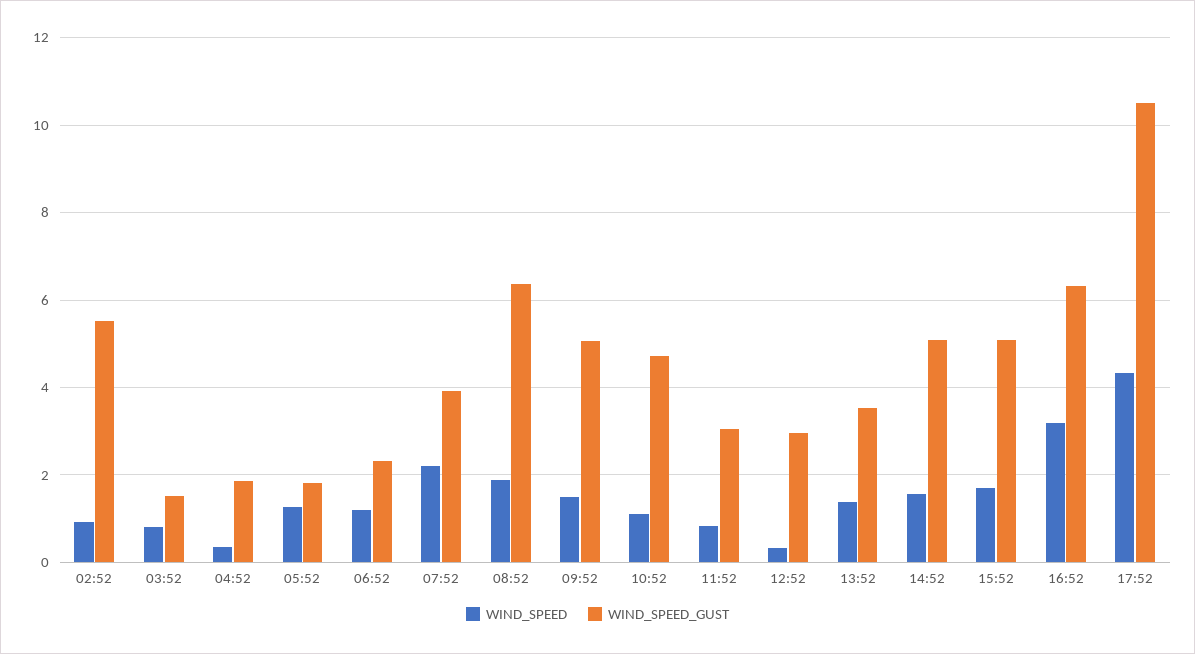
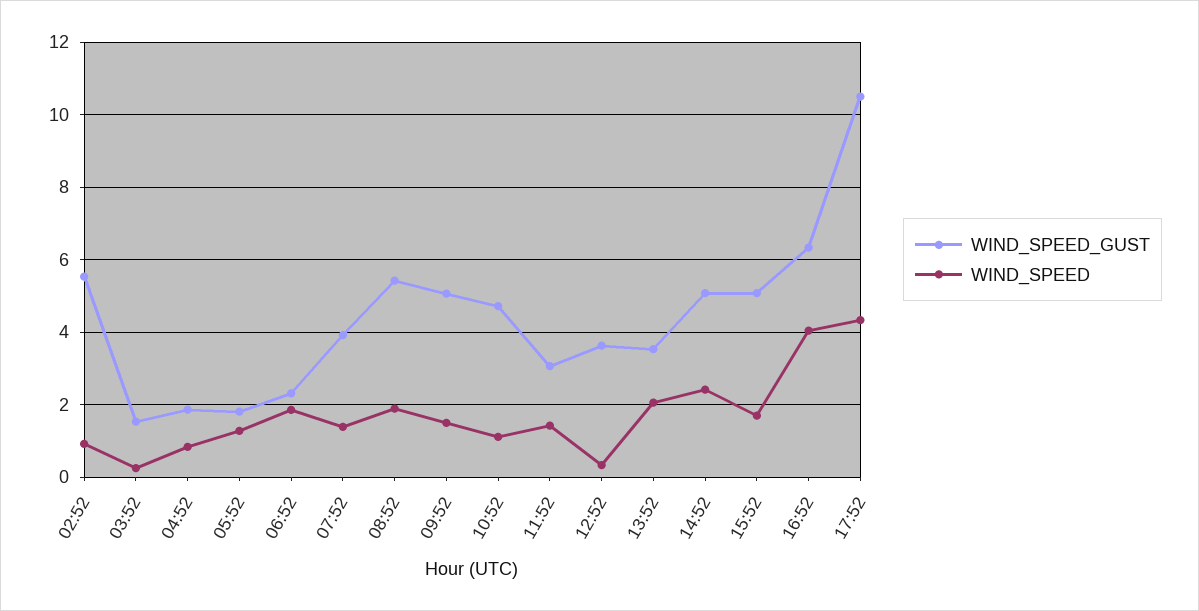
WIND_SPEED, 03:52: 0.8 -> 0.2
WIND_SPEED, 04:52: 0.4 -> 0.8
WIND_SPEED, 06:52: 1.2 -> 1.8
WIND_SPEED, 07:52: 2.2 -> 1.4
WIND_SPEED_GUST, 08:52: 6.4 -> 5.4
WIND_SPEED, 11:52: 0.8 -> 1.4
WIND_SPEED_GUST, 12:52: 3 -> 3.6
WIND_SPEED, 13:52: 1.4 -> 2
WIND_SPEED, 14:52: 1.6 -> 2.4
WIND_SPEED, 16:52: 3.2 -> 4

